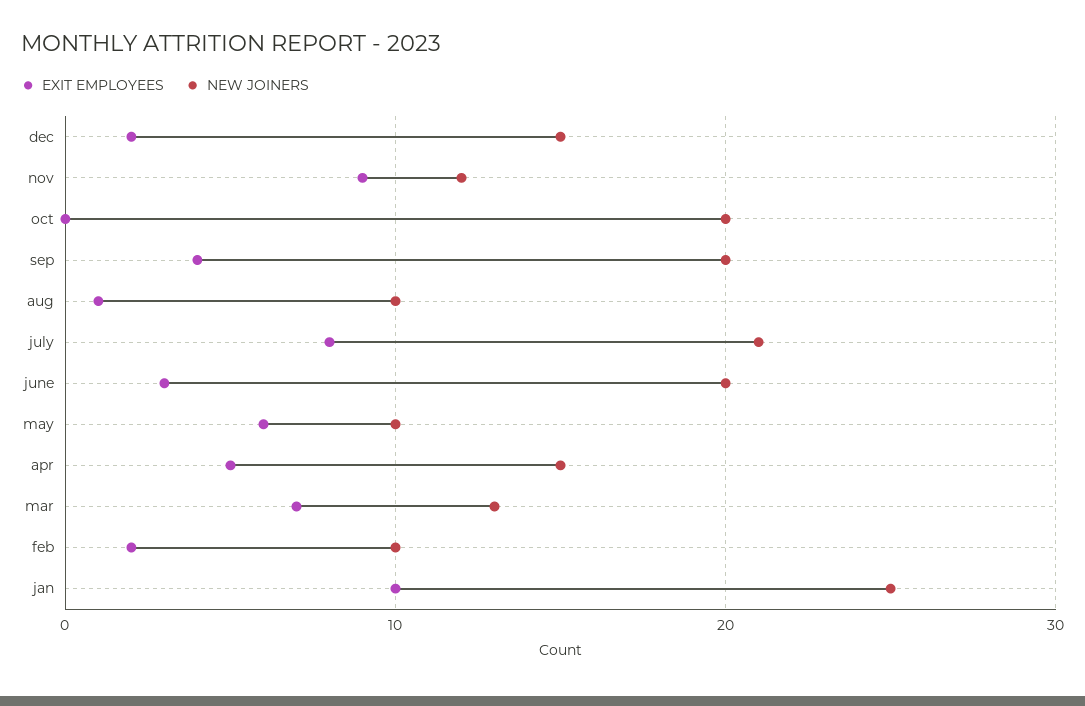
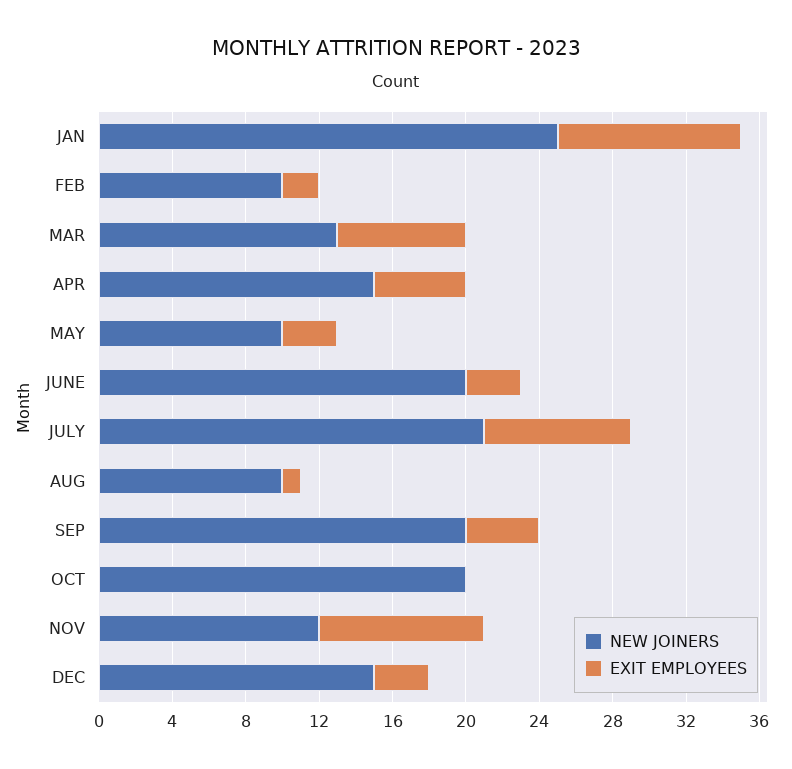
EXIT EMPLOYEES, dec: 2 -> 3
EXIT EMPLOYEES, may: 6 -> 3

